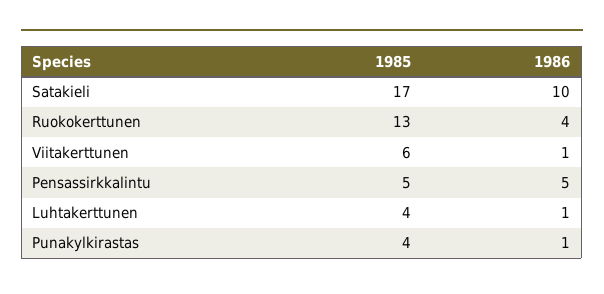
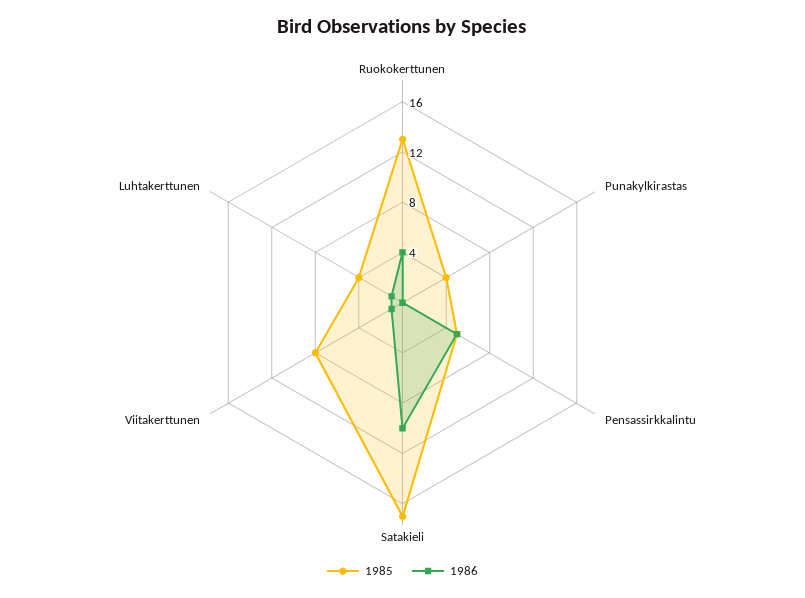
1985, Viitakerttunen: 6 -> 8
1986, Punakylkirastas: 1 -> 0

